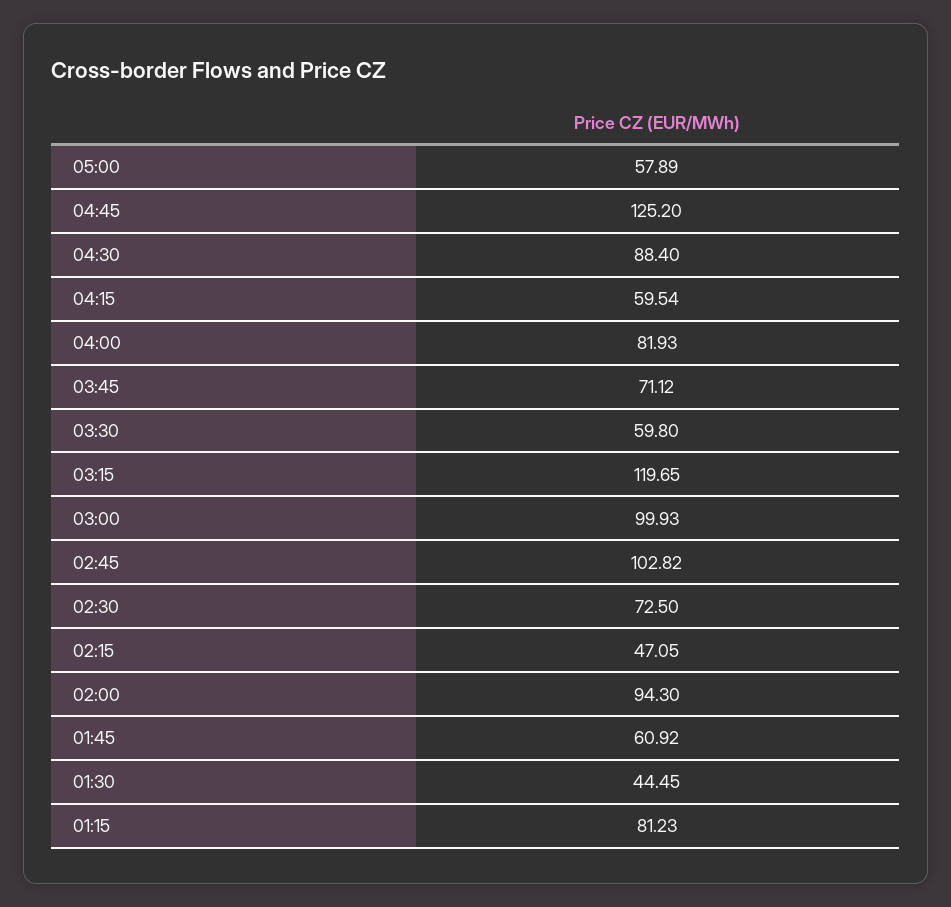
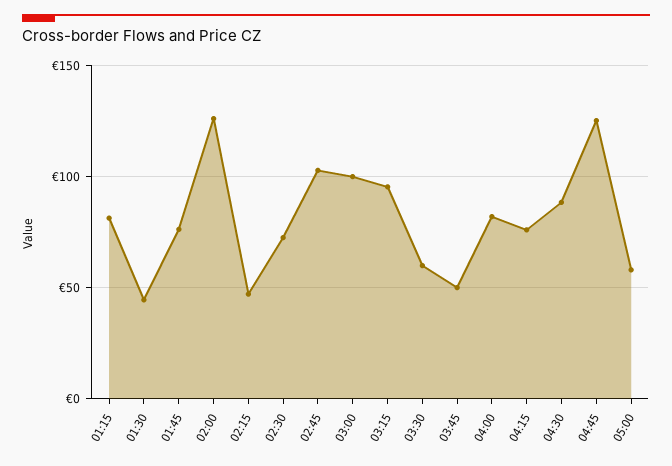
04:15: 59.54 -> 75
03:45: 71.12 -> 50
03:15: 119.65 -> 95
02:00: 94.3 -> 125
01:45: 60.92 -> 75

